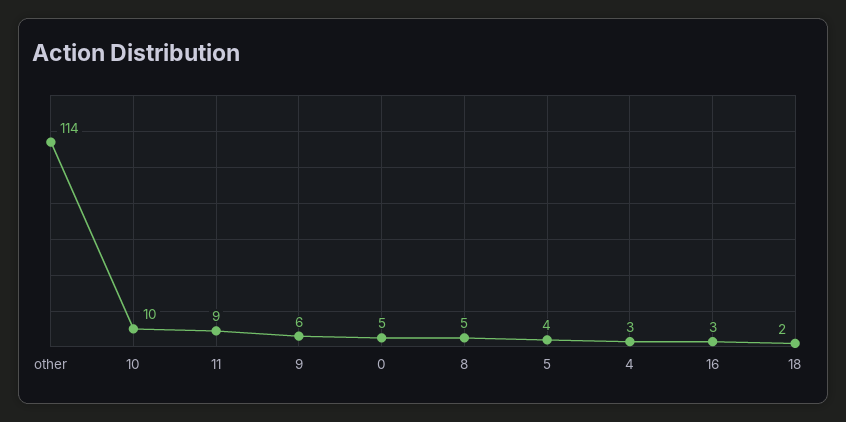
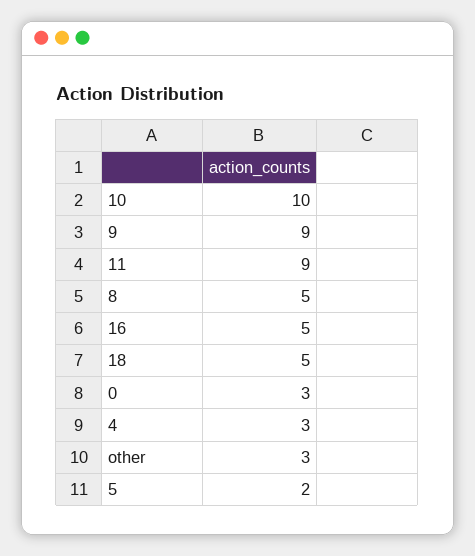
other: 114 -> 3
9: 6 -> 9
0: 5 -> 3
5: 4 -> 2
16: 3 -> 5
18: 2 -> 5

